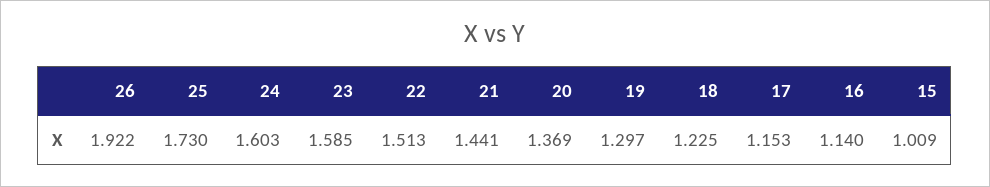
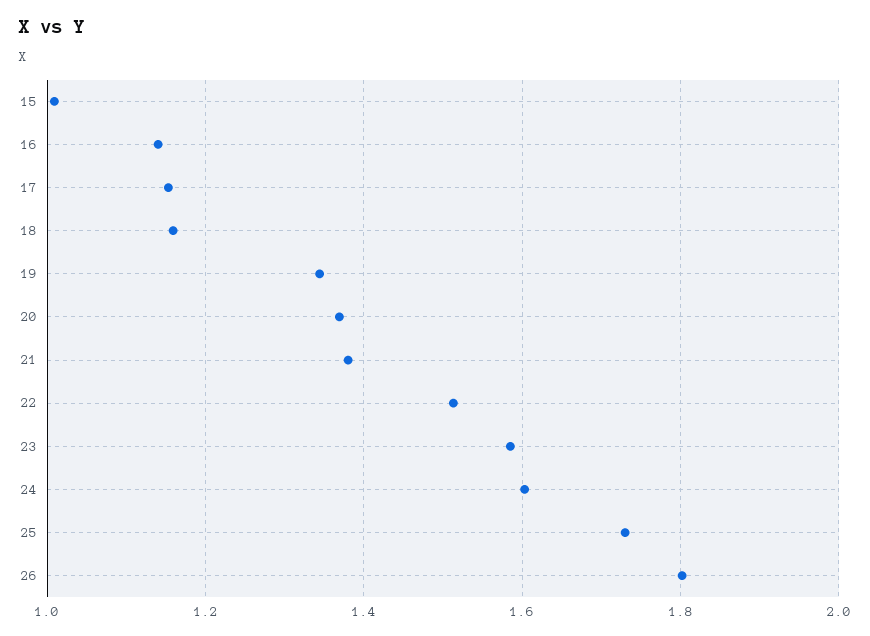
26: 1.922 -> 1.8
21: 1.441 -> 1.38
19: 1.297 -> 1.34
18: 1.225 -> 1.16

